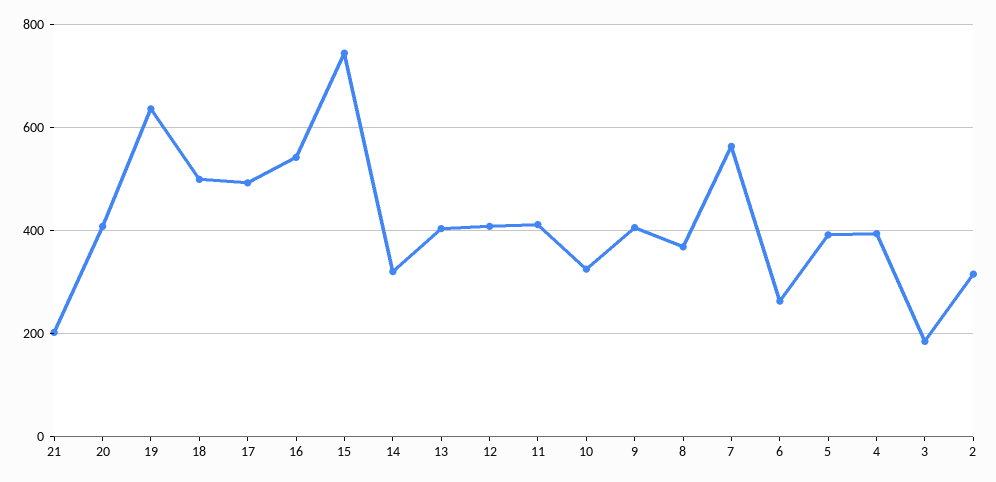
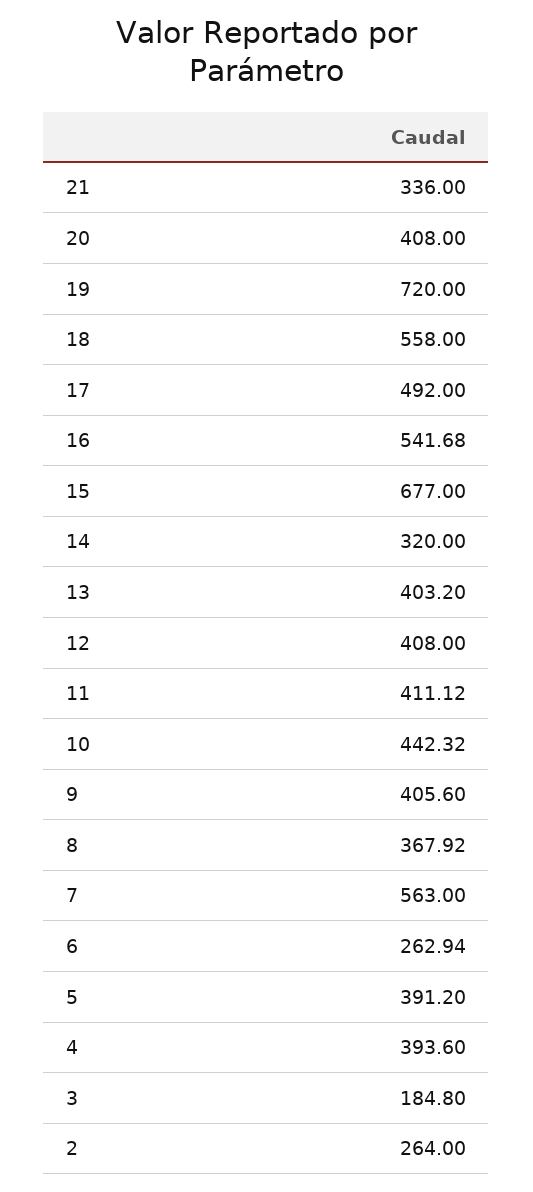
21: 200 -> 336
19: 640 -> 720
18: 500 -> 558
15: 740 -> 677
10: 320 -> 442.32
2: 320 -> 264

